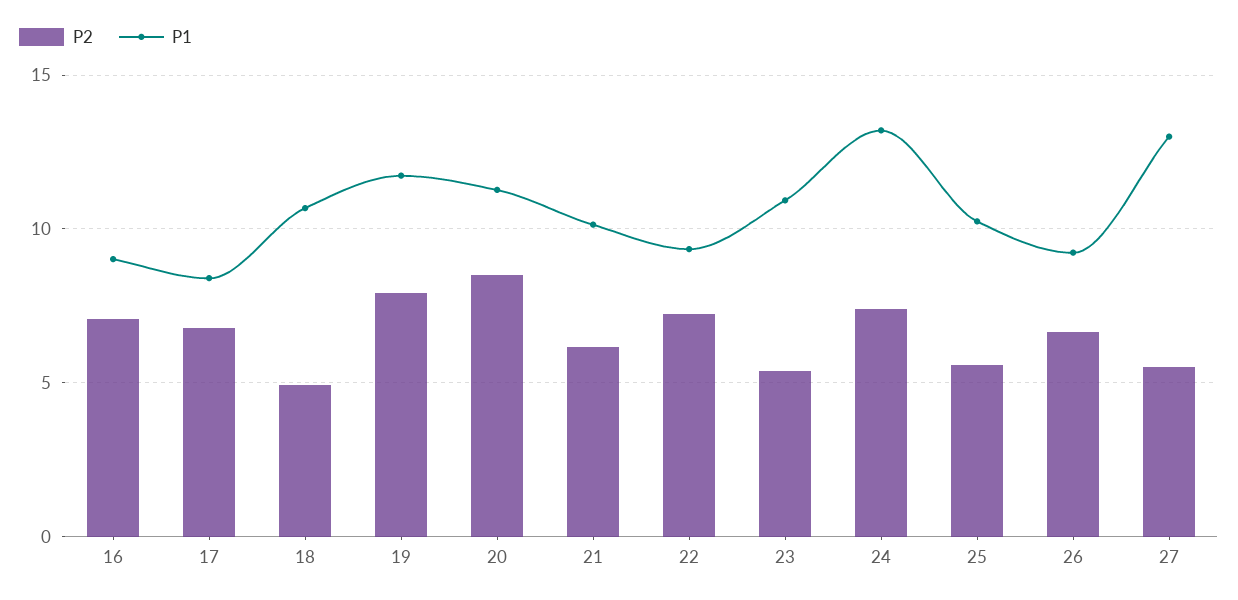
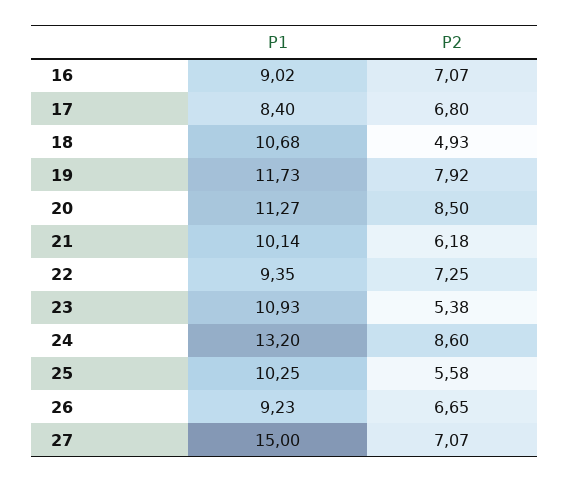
P2, 24: 7.5 -> 8.6
P2, 27: 5.5 -> 7.07
P1, 27: 13 -> 15

